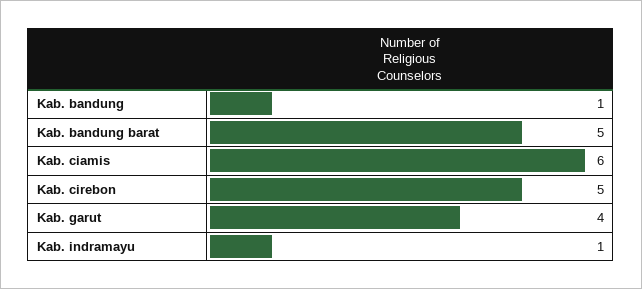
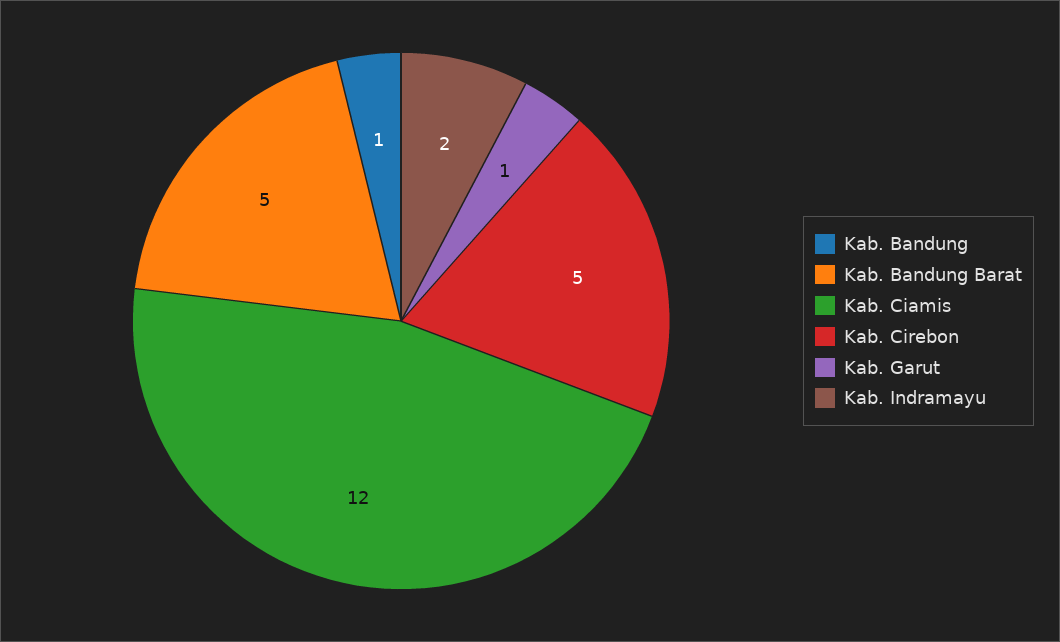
Kab. ciamis: 6 -> 12
Kab. garut: 4 -> 1
Kab. indramayu: 1 -> 2

